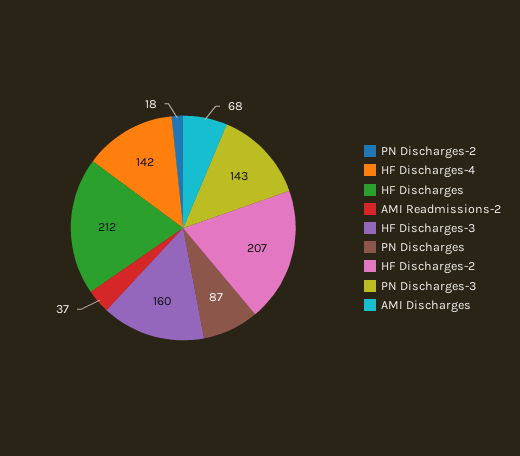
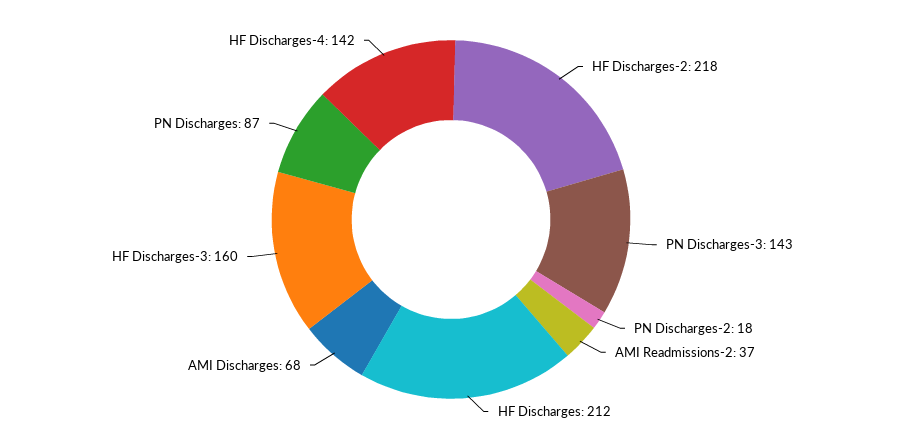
HF Discharges-2: 207 -> 218

